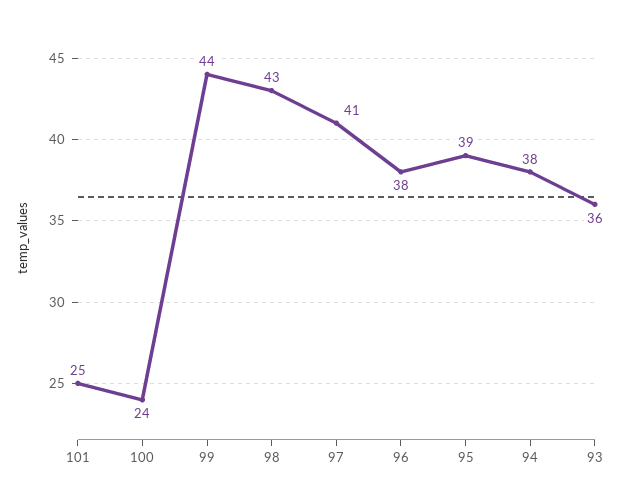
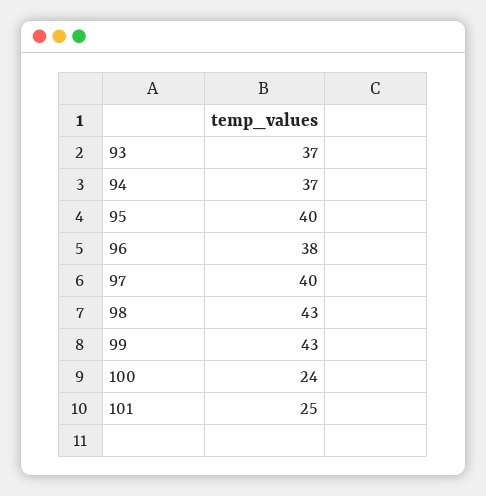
99: 44 -> 43
97: 41 -> 40
95: 39 -> 40
94: 38 -> 37
93: 36 -> 37

